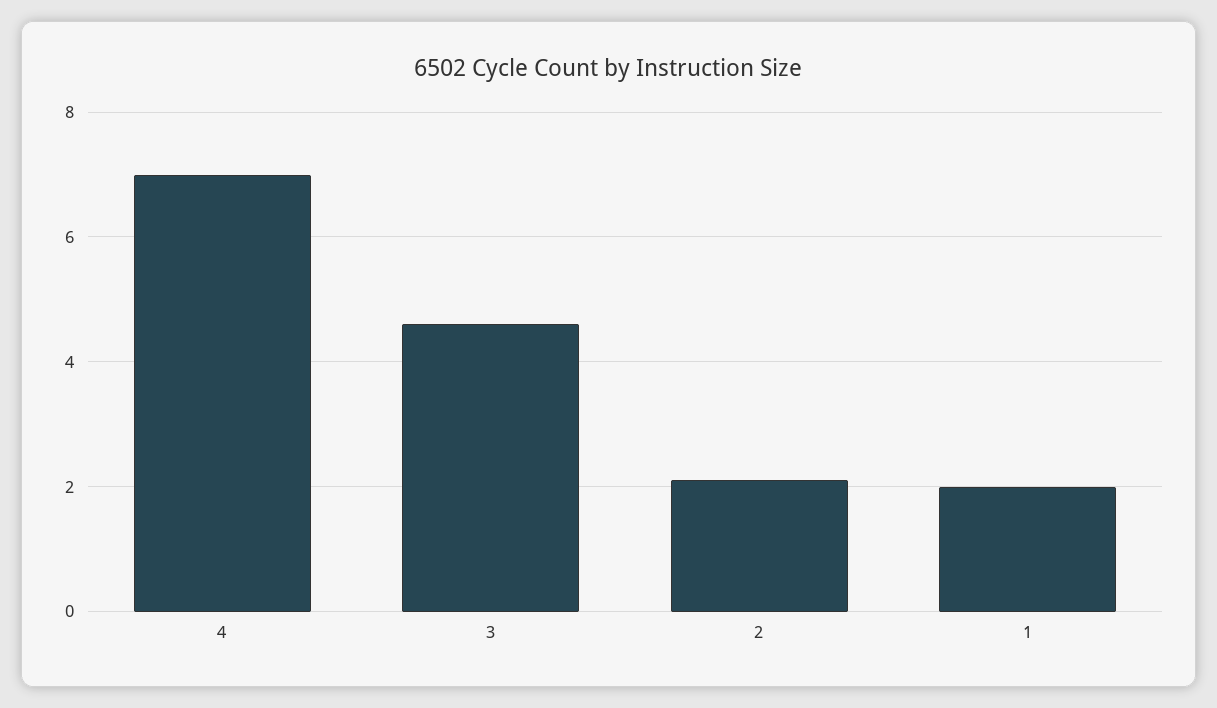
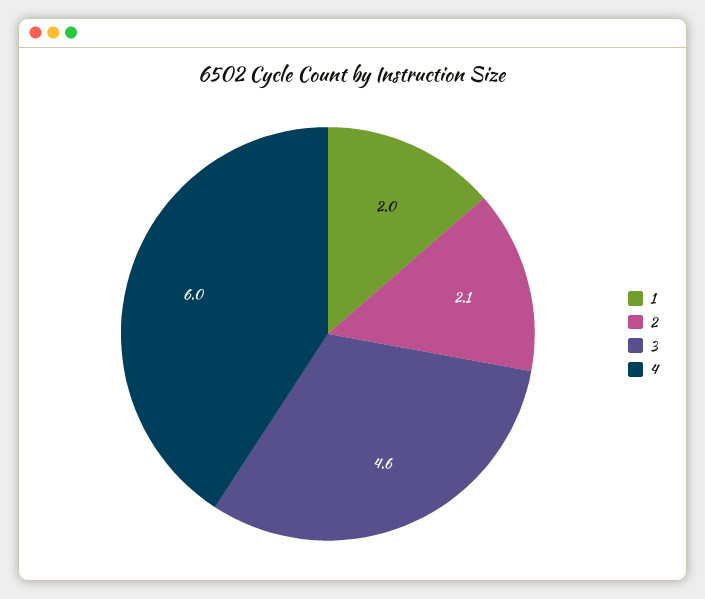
4: 7 -> 6

